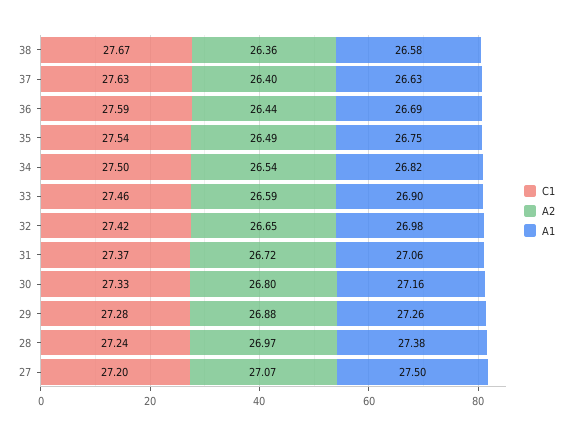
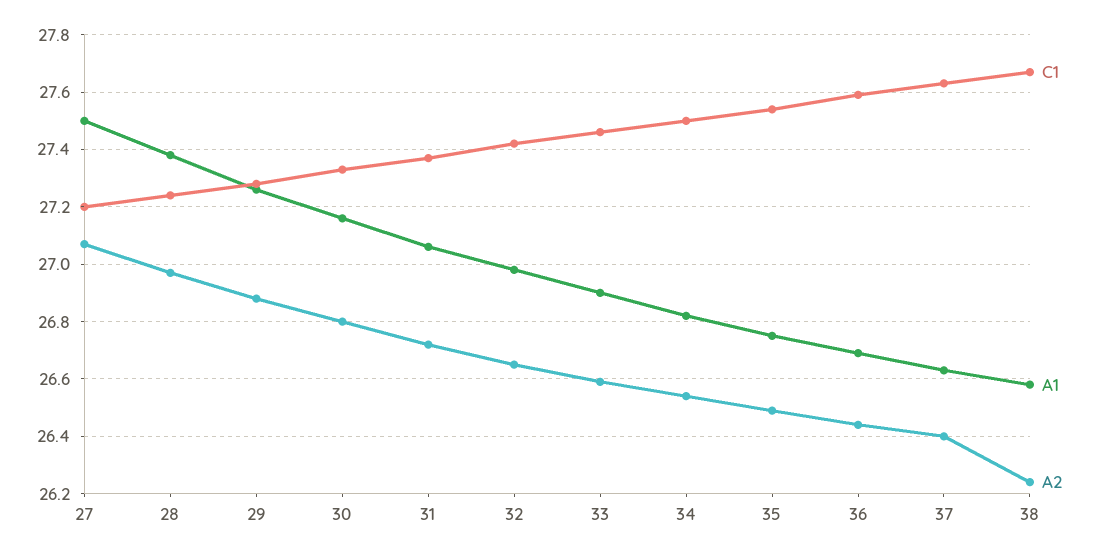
A2, 38: 26.36 -> 26.25

